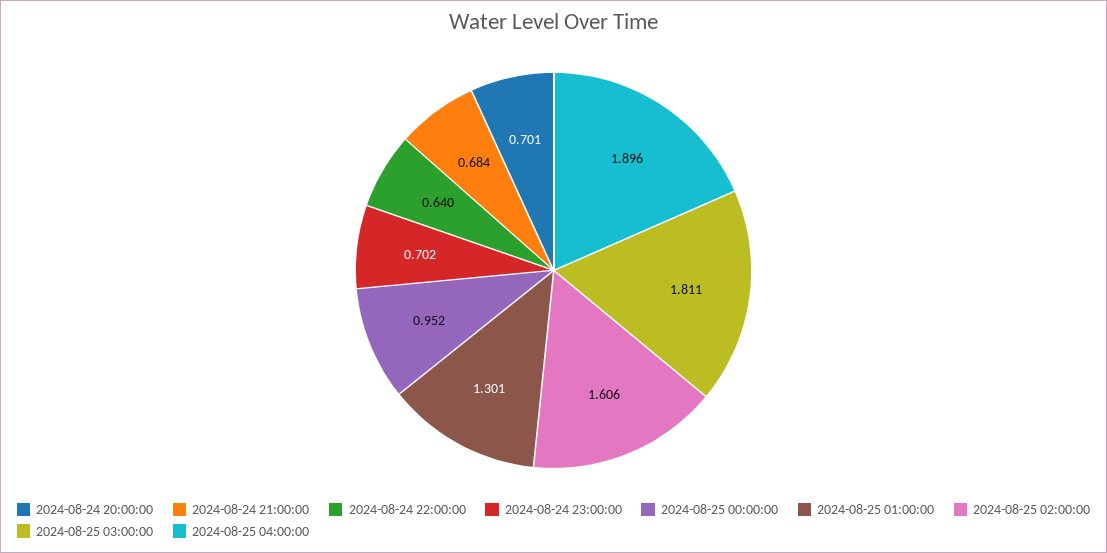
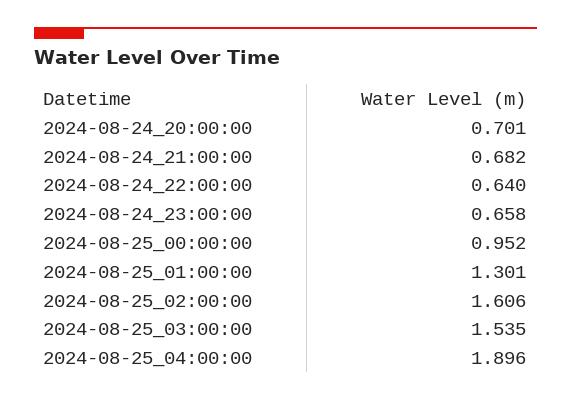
2024-08-24 21:00:00: 0.684 -> 0.682
2024-08-24 23:00:00: 0.702 -> 0.658
2024-08-25 03:00:00: 1.811 -> 1.535

